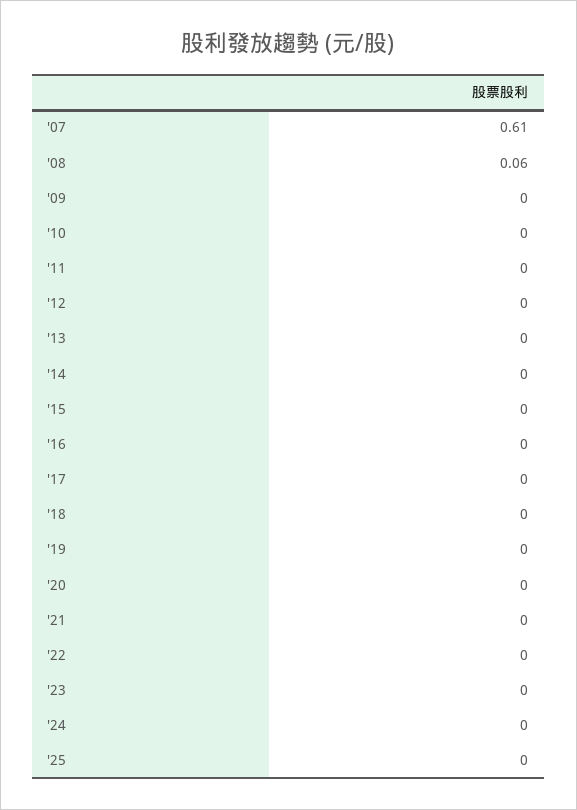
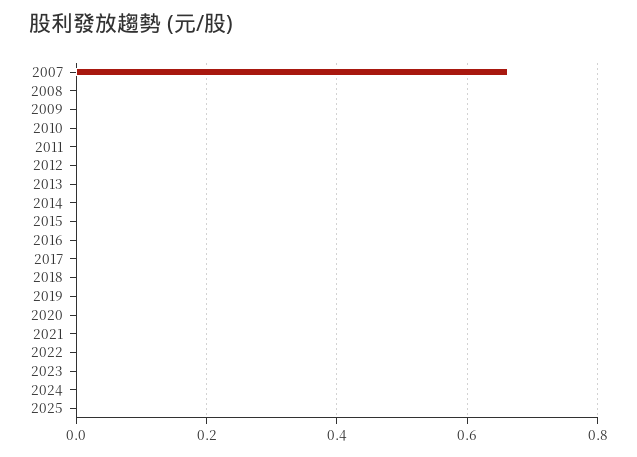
'07: 0.61 -> 0.66
'08: 0.06 -> 0

